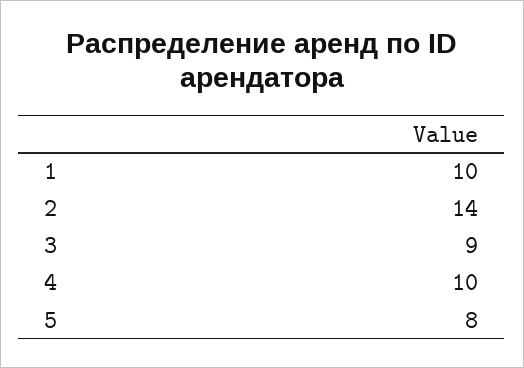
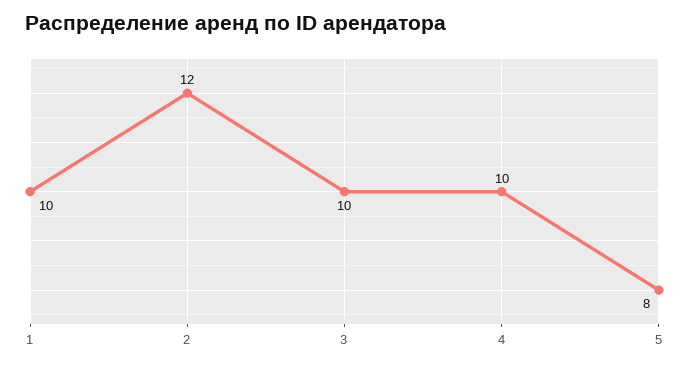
2: 14 -> 12
3: 9 -> 10

